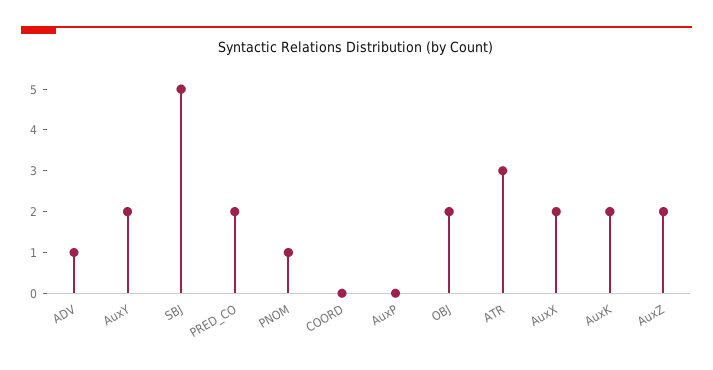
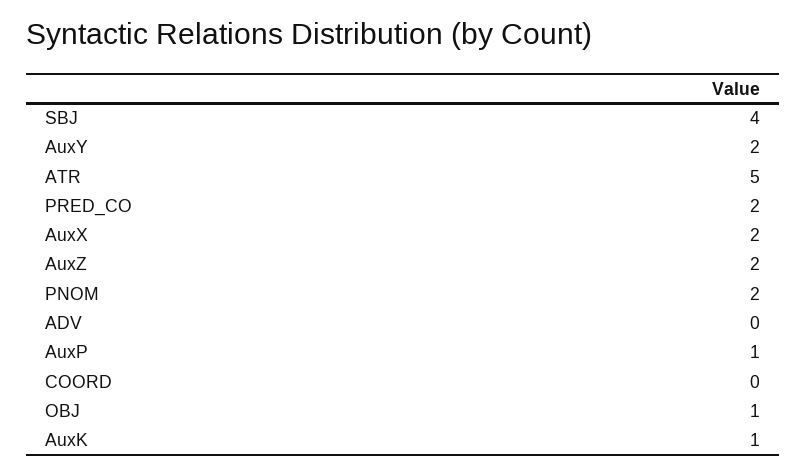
ADV: 1 -> 0
SBJ: 5 -> 4
PNOM: 1 -> 2
AuxP: 0 -> 1
OBJ: 2 -> 1
ATR: 3 -> 5
AuxK: 2 -> 1

